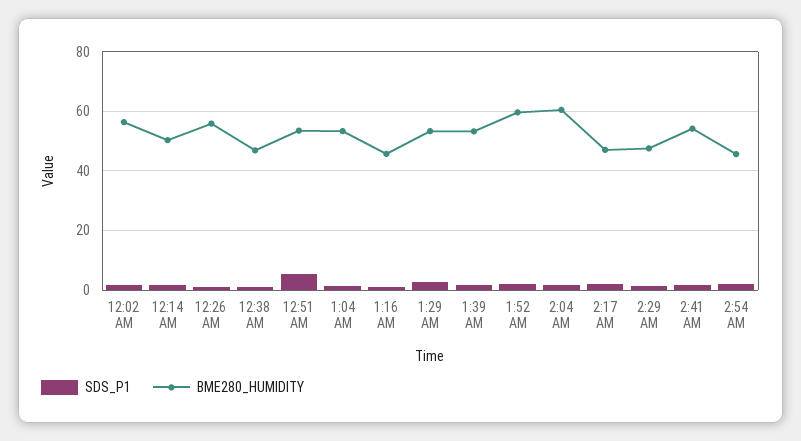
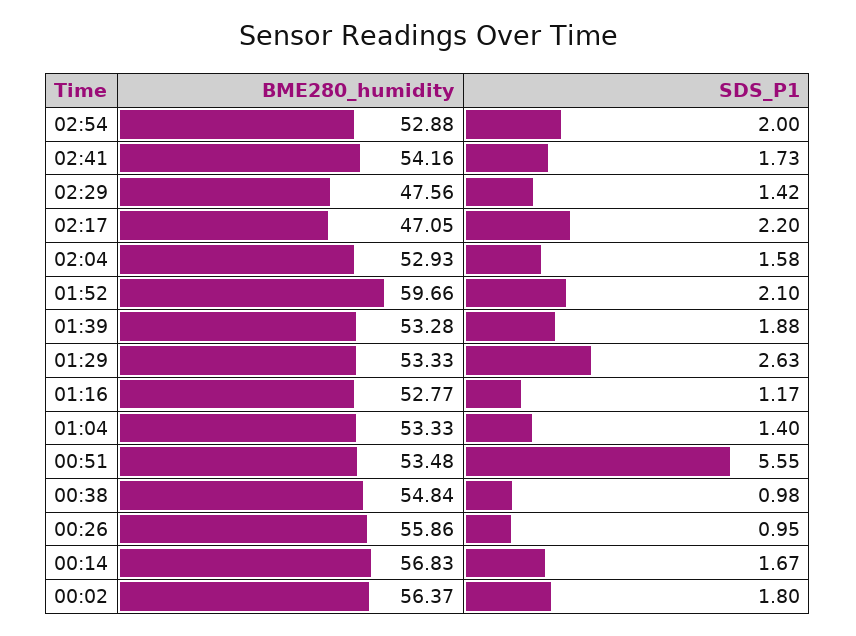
BME280_HUMIDITY, 12:14 AM: 50 -> 56.83
BME280_HUMIDITY, 12:38 AM: 47.5 -> 54.84
BME280_HUMIDITY, 1:16 AM: 45 -> 52.77
BME280_HUMIDITY, 2:04 AM: 60 -> 52.93
BME280_HUMIDITY, 2:54 AM: 45 -> 52.88

